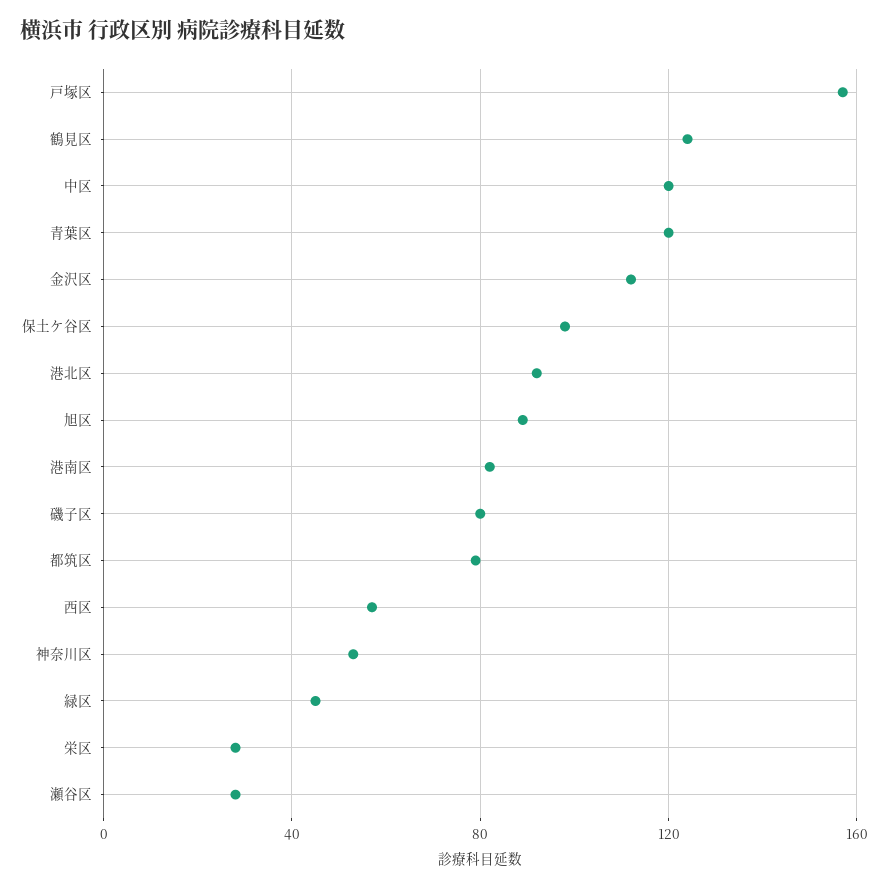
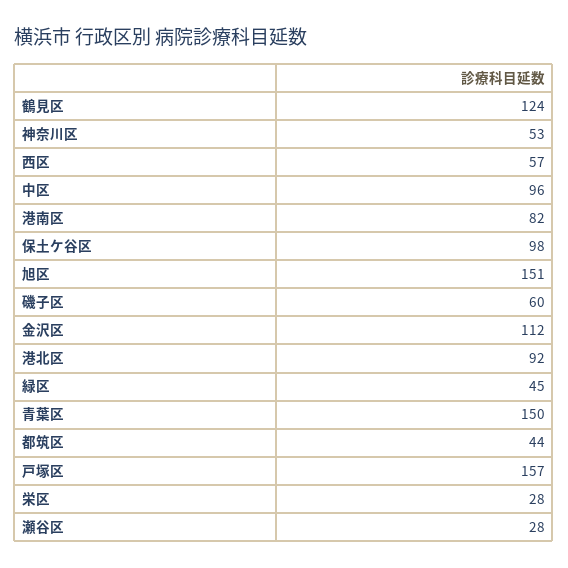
中区: 120 -> 96
青葉区: 120 -> 150
旭区: 90 -> 151
磯子区: 80 -> 60
都筑区: 80 -> 44

